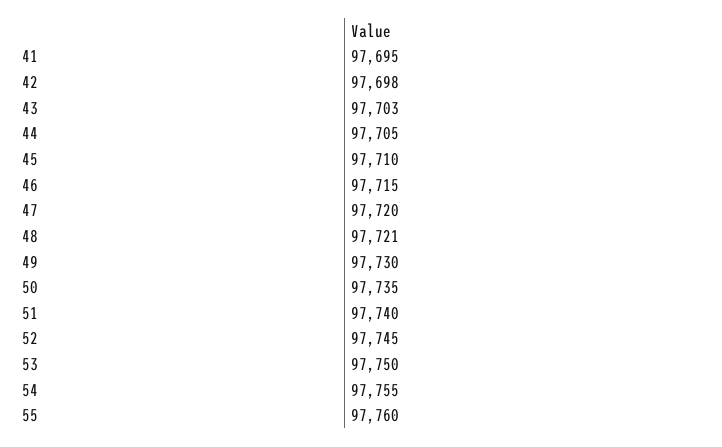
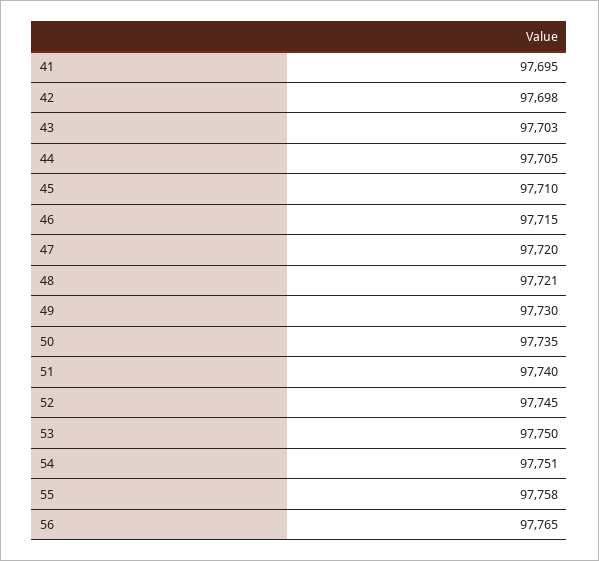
54: 97755 -> 97751
55: 97760 -> 97758
56: none -> 97765

